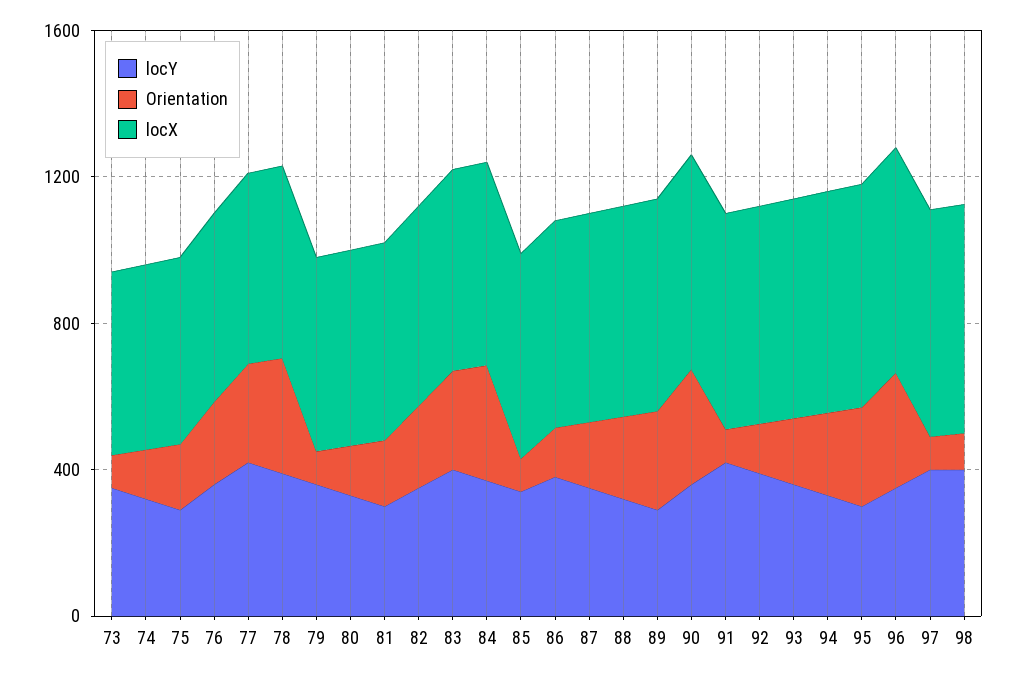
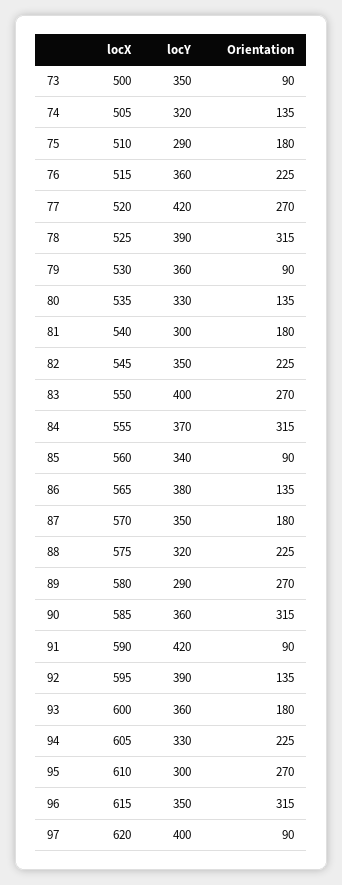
locY, 98: 400 -> none
Orientation, 98: 100 -> none
locX, 98: 600 -> none

